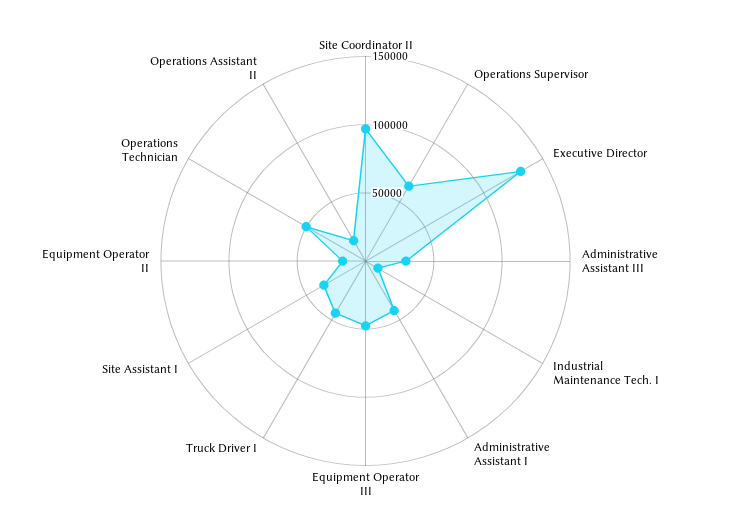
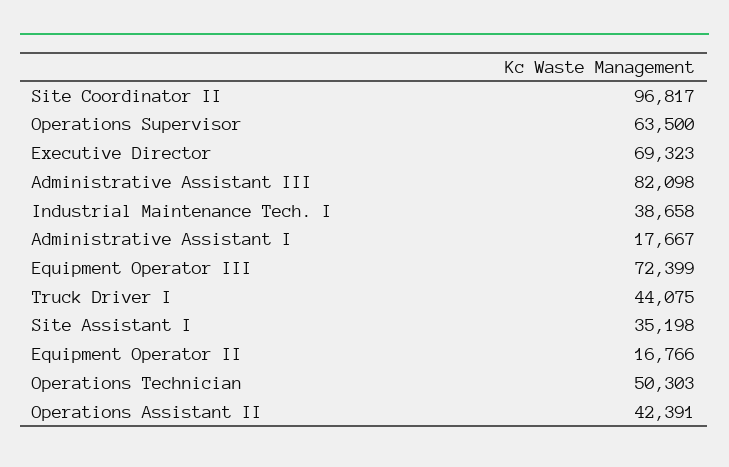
Executive Director: 130000 -> 69323
Administrative Assistant III: 30000 -> 82098
Industrial Maintenance Tech. I: 10000 -> 38658
Administrative Assistant I: 40000 -> 17667
Equipment Operator III: 50000 -> 72399
Operations Assistant II: 20000 -> 42391

